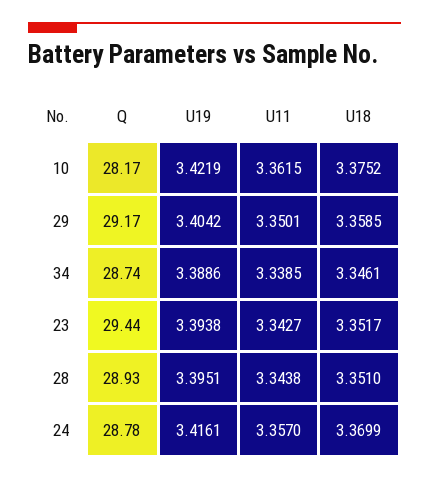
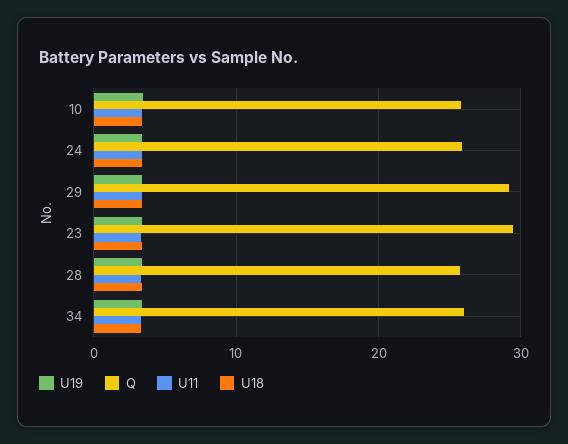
Q, 10: 28.17 -> 26
Q, 34: 28.74 -> 26
Q, 28: 28.93 -> 26
Q, 24: 28.78 -> 26

